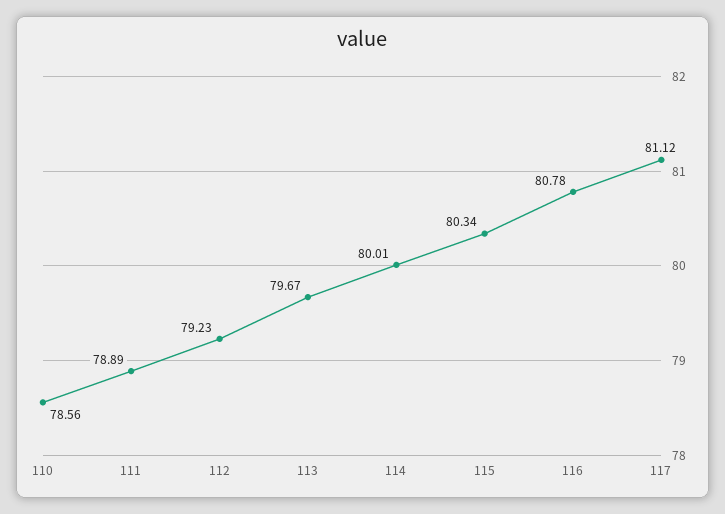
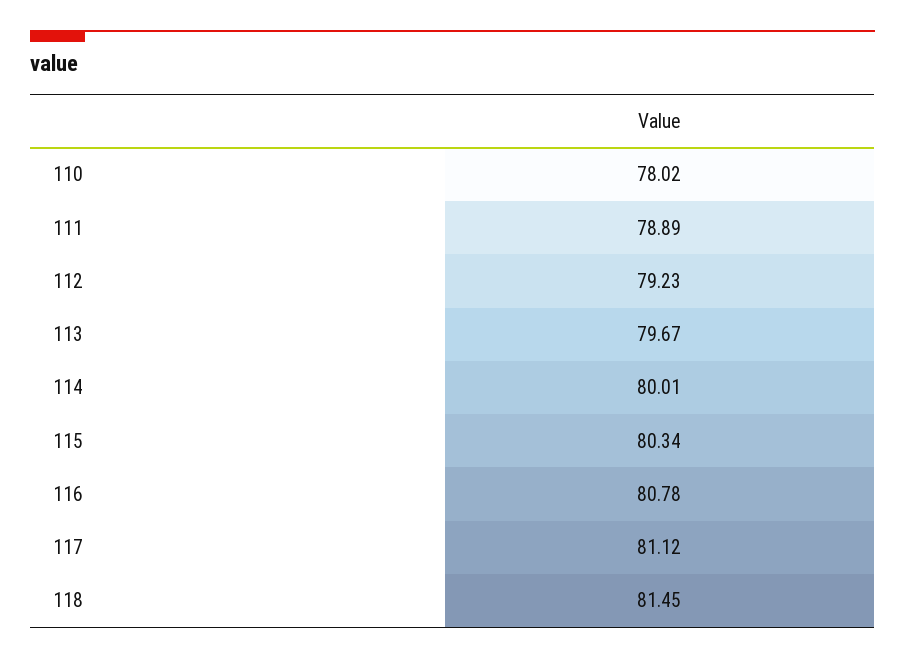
110: 78.56 -> 78.02
118: none -> 81.45

